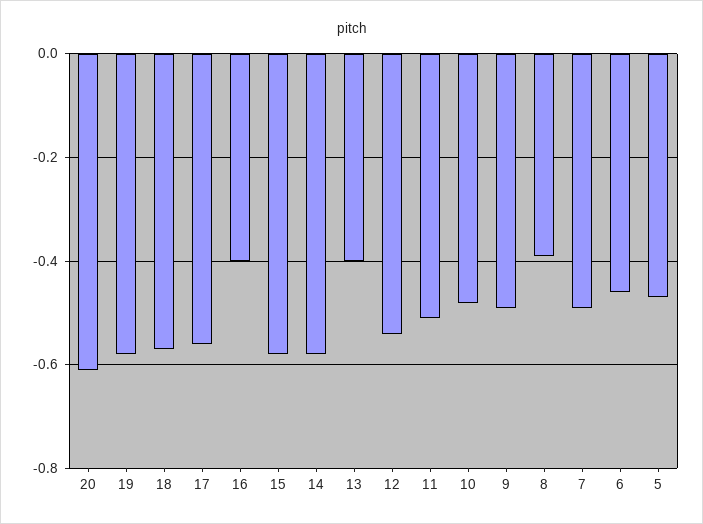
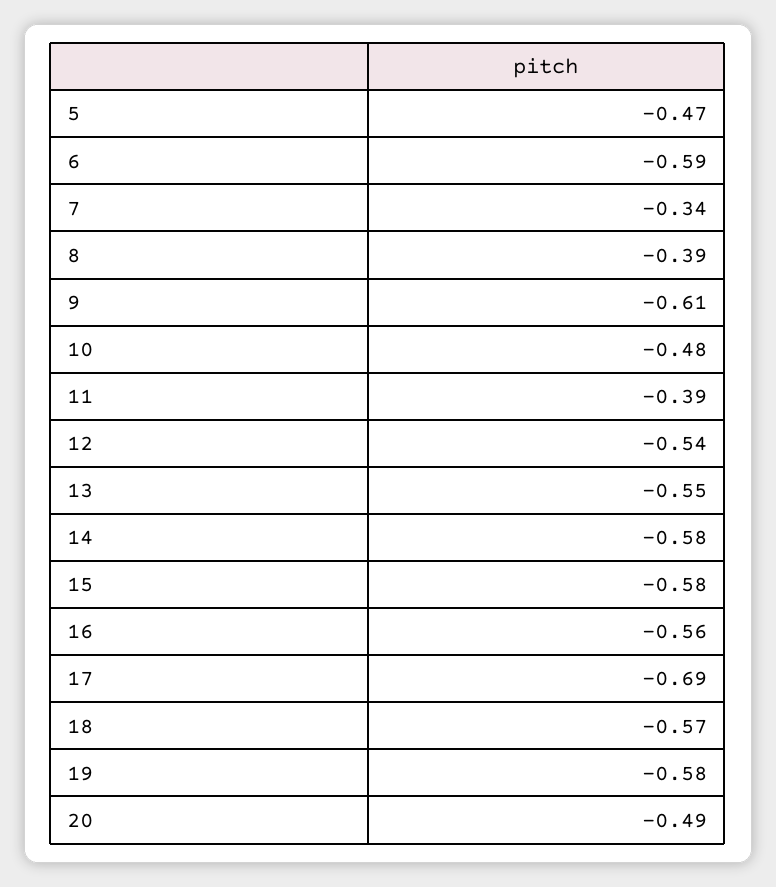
20: -0.6 -> -0.49
17: -0.55 -> -0.69
16: -0.4 -> -0.56
13: -0.4 -> -0.55
11: -0.5 -> -0.39
9: -0.5 -> -0.61
7: -0.5 -> -0.34
6: -0.45 -> -0.59

